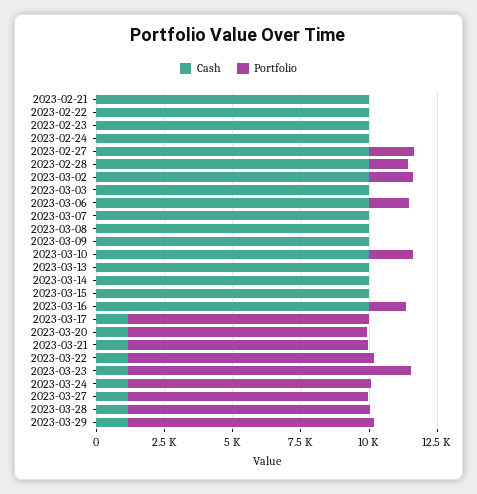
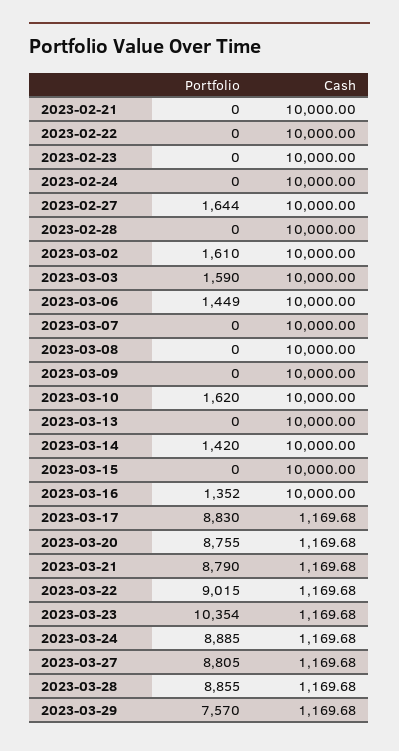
Portfolio, 2023-02-28: 1500 -> 0
Portfolio, 2023-03-03: 0 -> 1590
Portfolio, 2023-03-14: 0 -> 1420
Portfolio, 2023-03-29: 9000 -> 7570

